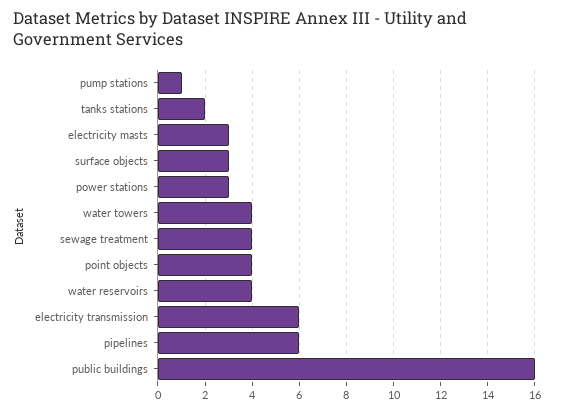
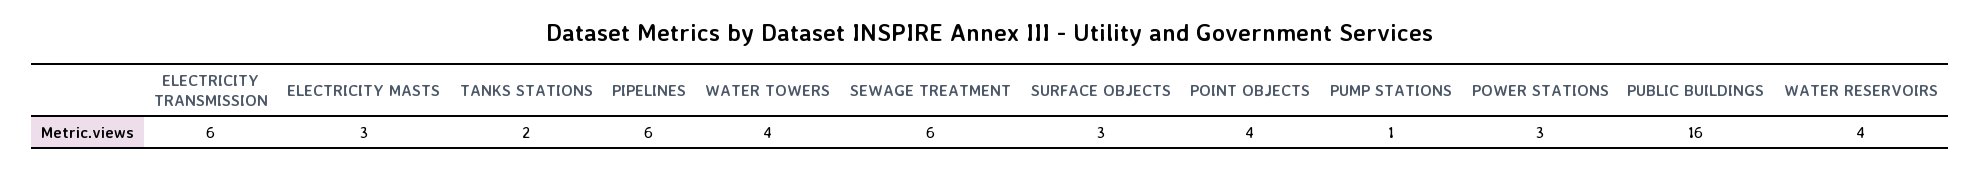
sewage treatment: 4 -> 6

